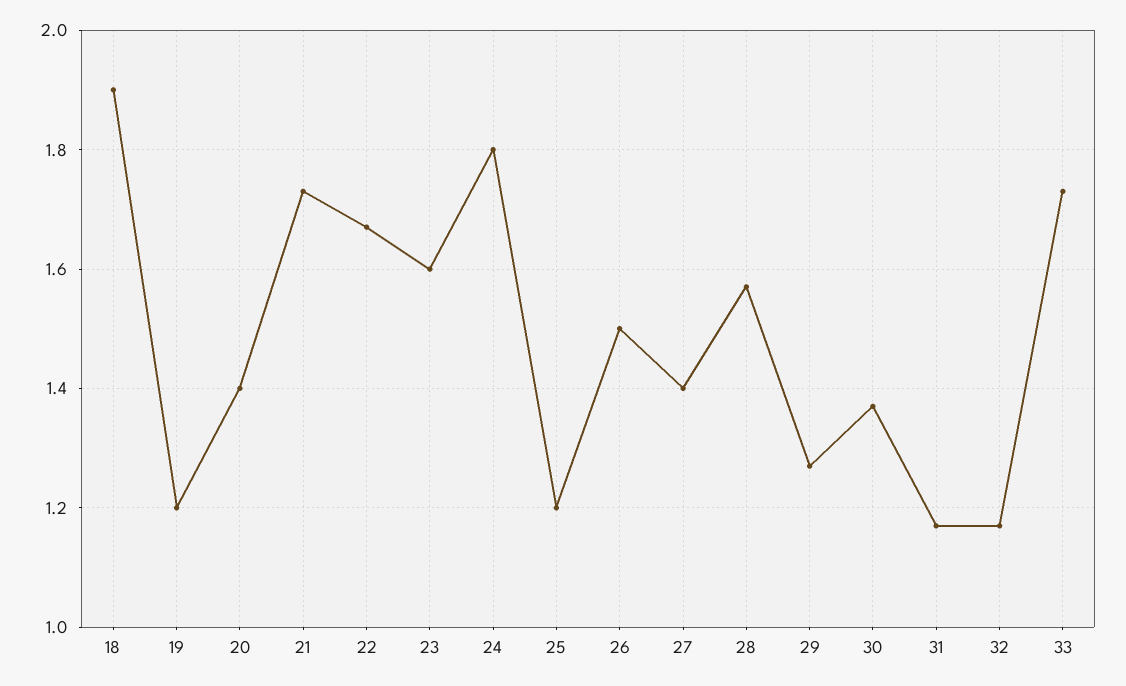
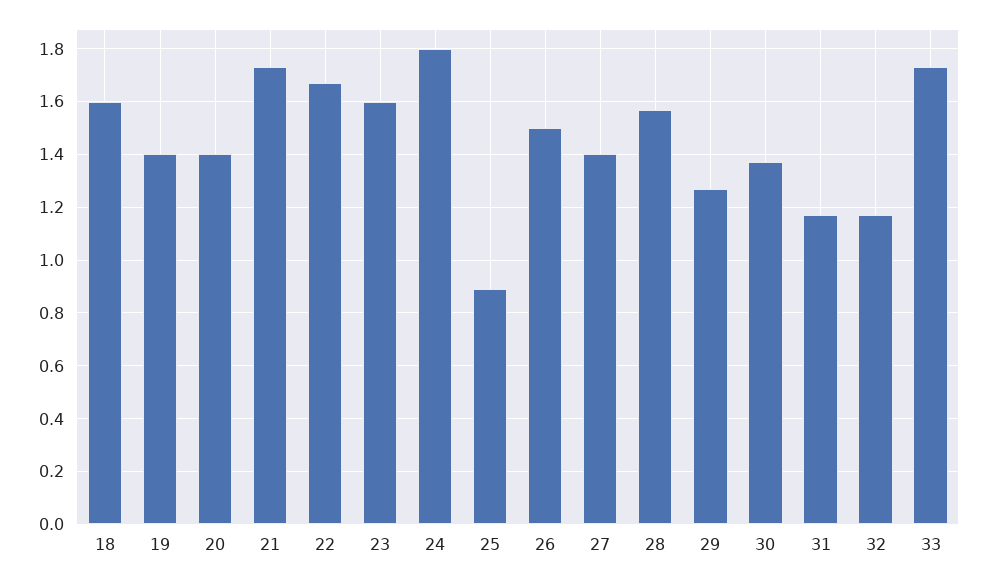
18: 1.9 -> 1.6
19: 1.2 -> 1.4
25: 1.2 -> 0.9

